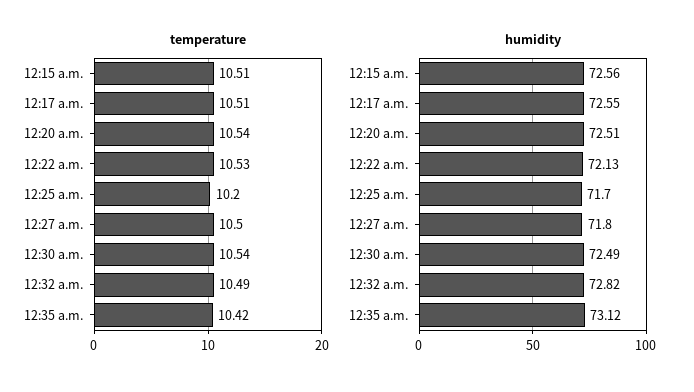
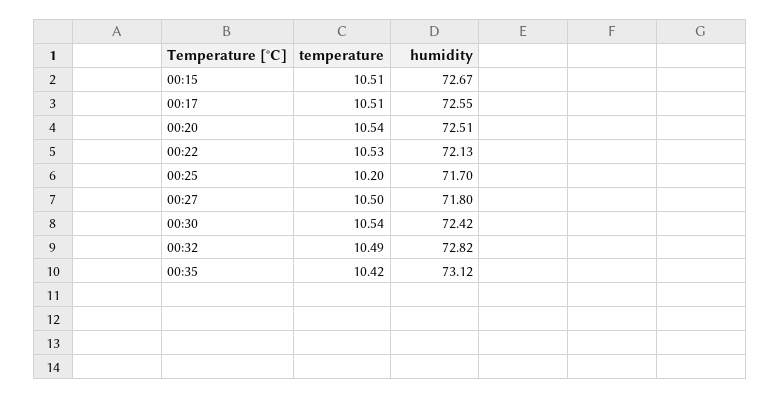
humidity, 12:15 a.m.: 72.56 -> 72.67
humidity, 12:30 a.m.: 72.49 -> 72.42

